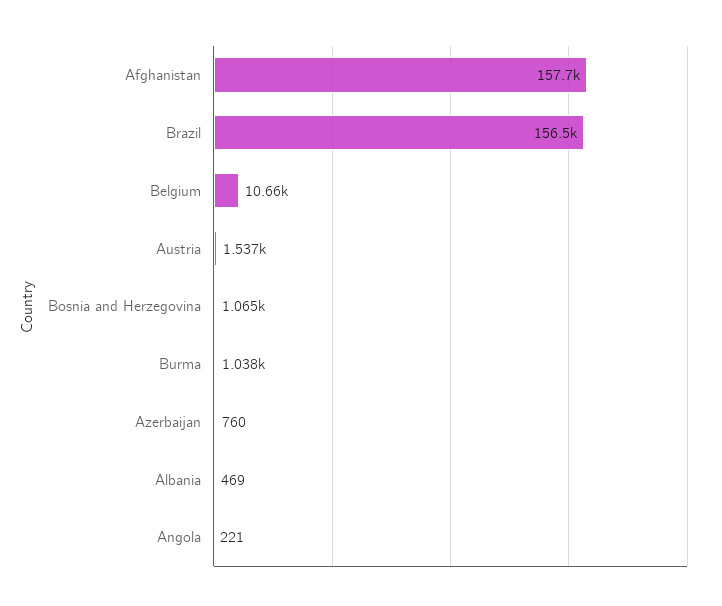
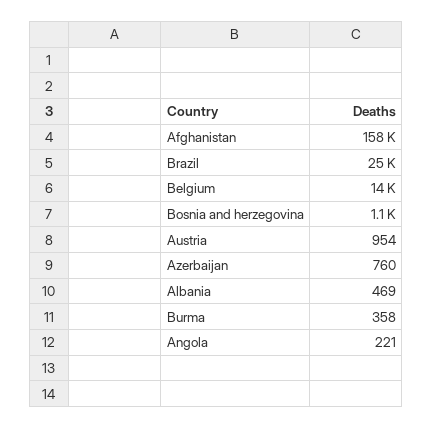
Brazil: 156500 -> 25000
Belgium: 10660 -> 14000
Austria: 1537 -> 954
Burma: 1038 -> 358

